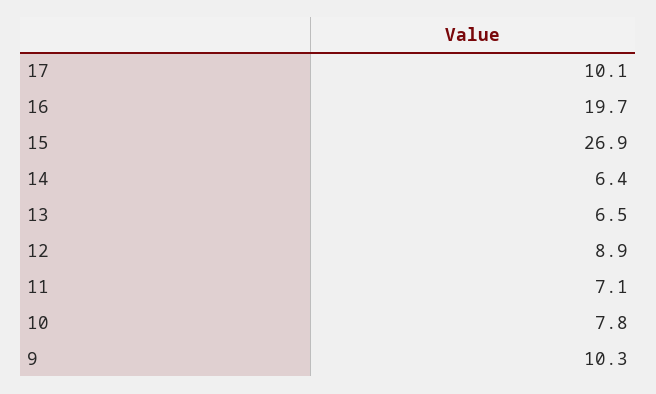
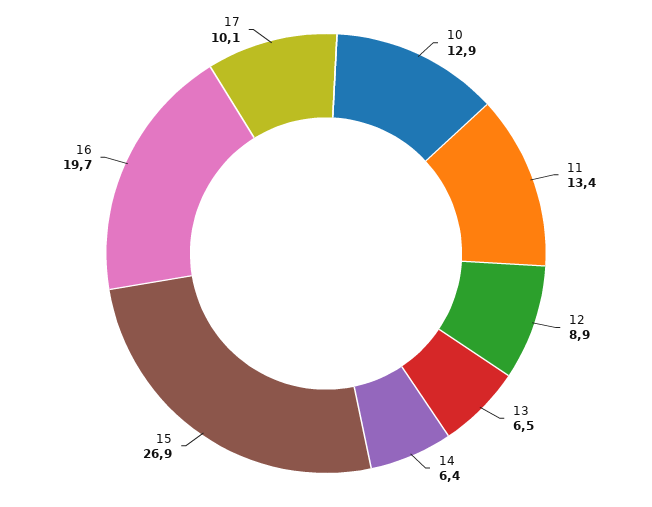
11: 7.1 -> 13.4
10: 7.8 -> 12.9
9: 10.3 -> none

